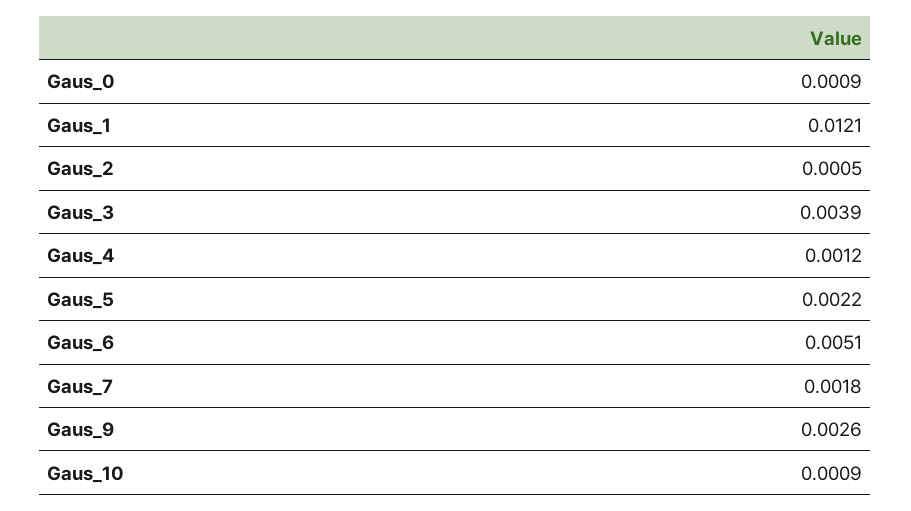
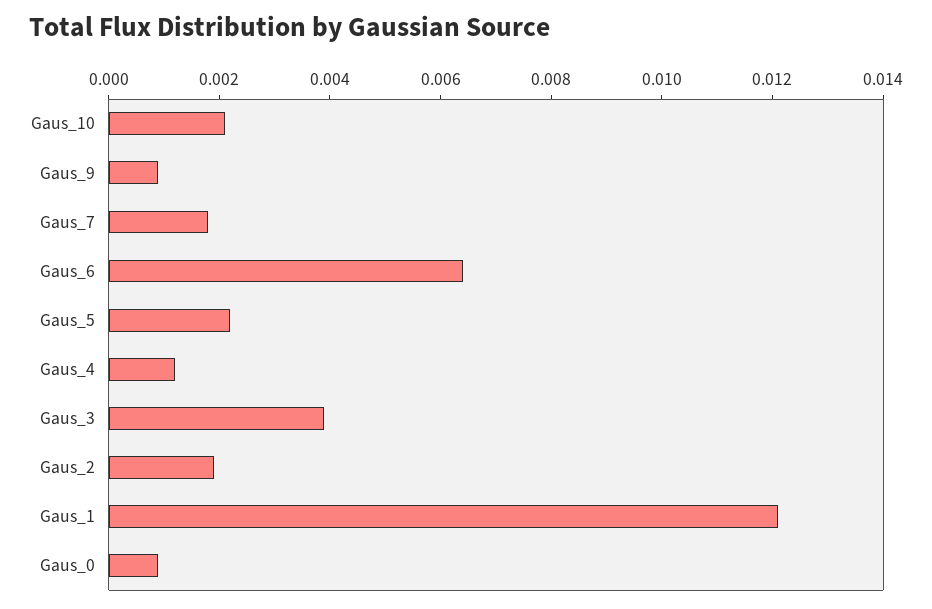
Gaus_2: 0.0005 -> 0.002
Gaus_6: 0.0051 -> 0.0065
Gaus_9: 0.0026 -> 0.001
Gaus_10: 0.0009 -> 0.002

